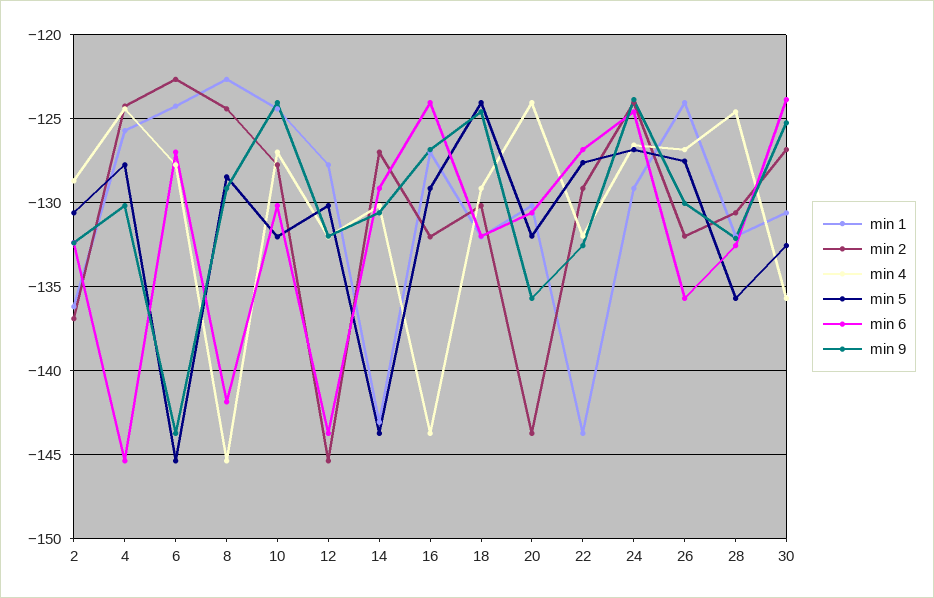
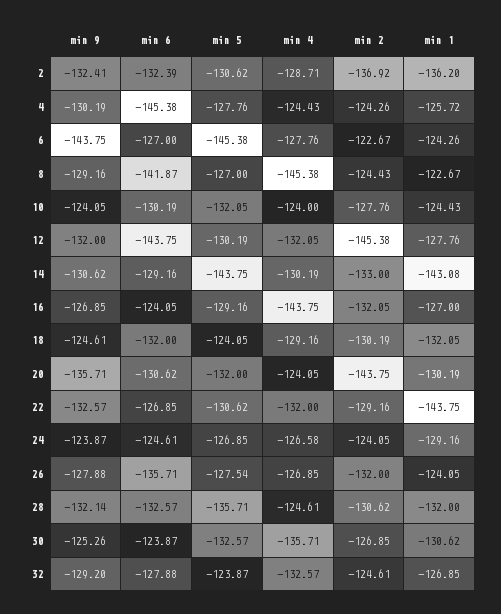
min 5, 8: -128.5 -> -127
min 4, 10: -127 -> -124
min 2, 14: -127 -> -133
min 5, 22: -127.5 -> -130.62
min 9, 26: -130 -> -127.88
min 9, 32: none -> -129.2
min 6, 32: none -> -127.88
min 5, 32: none -> -123.87
min 4, 32: none -> -132.57
min 2, 32: none -> -124.61
min 1, 32: none -> -126.85

